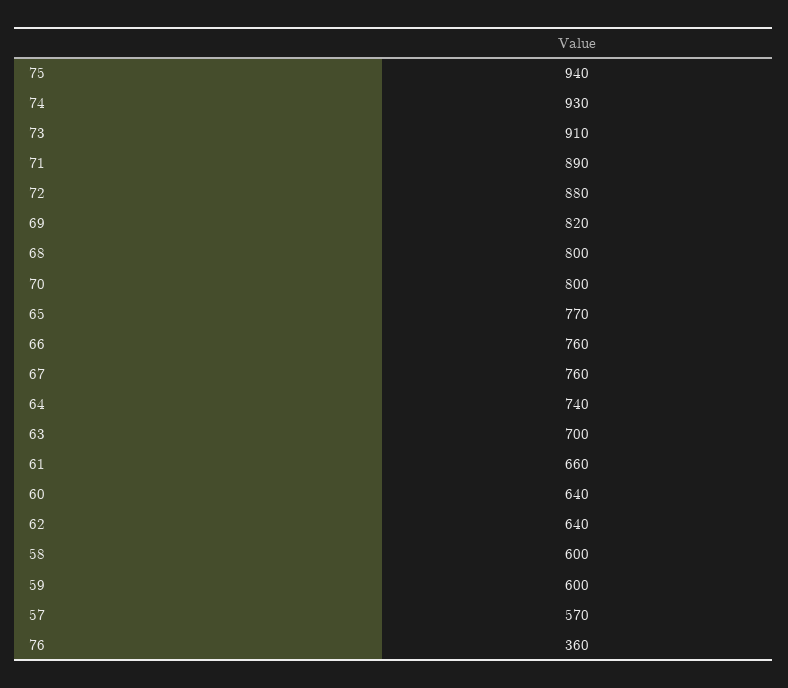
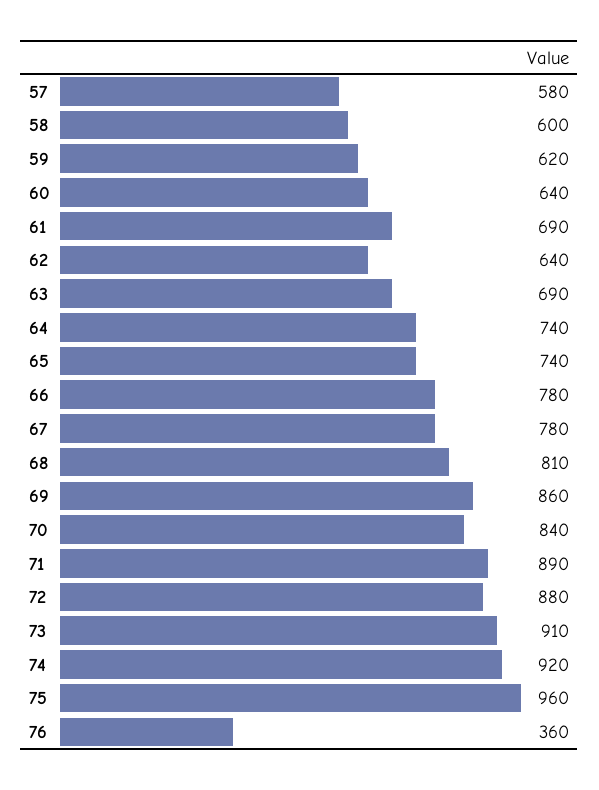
75: 940 -> 960
74: 930 -> 920
69: 820 -> 860
68: 800 -> 810
70: 800 -> 840
65: 770 -> 740
66: 760 -> 780
67: 760 -> 780
63: 700 -> 690
61: 660 -> 690
59: 600 -> 620
57: 570 -> 580

